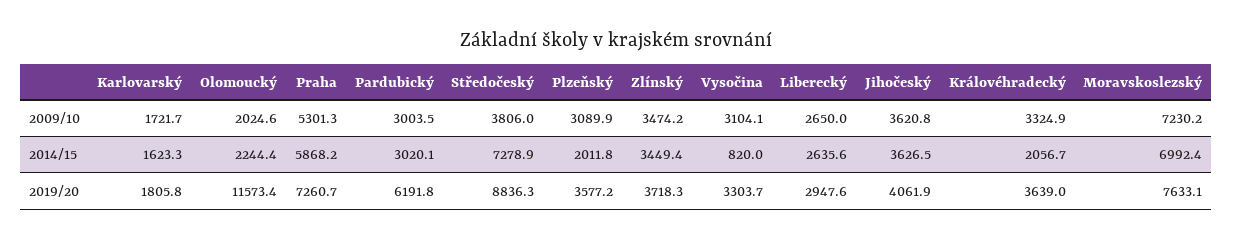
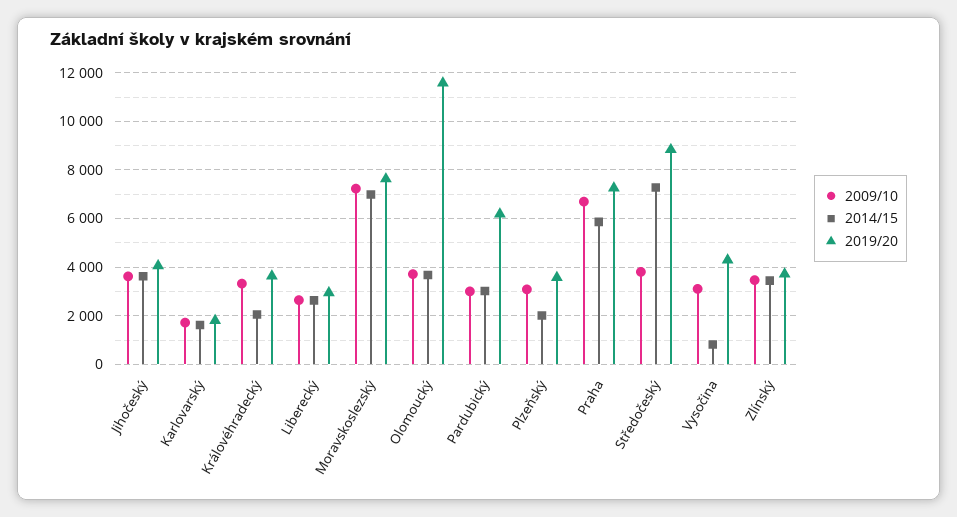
2009/10, Olomoucký: 2024.6 -> 3750
2009/10, Praha: 5301.3 -> 6750
2014/15, Olomoucký: 2244.4 -> 3750
2019/20, Vysočina: 3303.7 -> 4250

